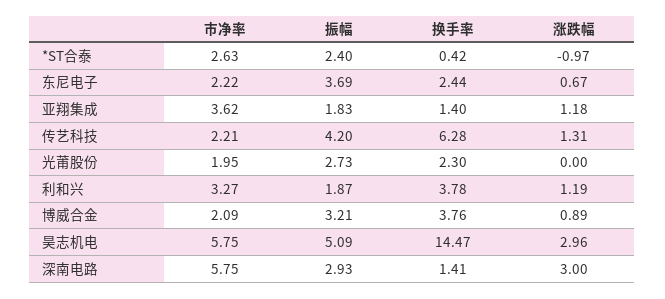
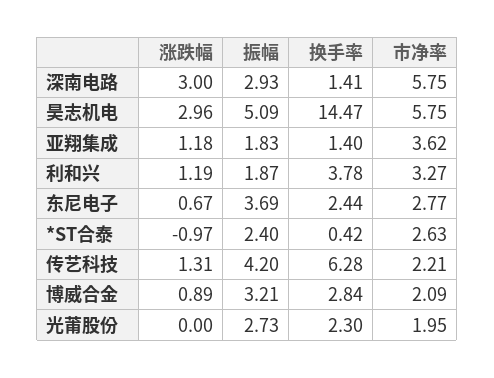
市净率, 东尼电子: 2.22 -> 2.77
换手率, 博威合金: 3.76 -> 2.84

